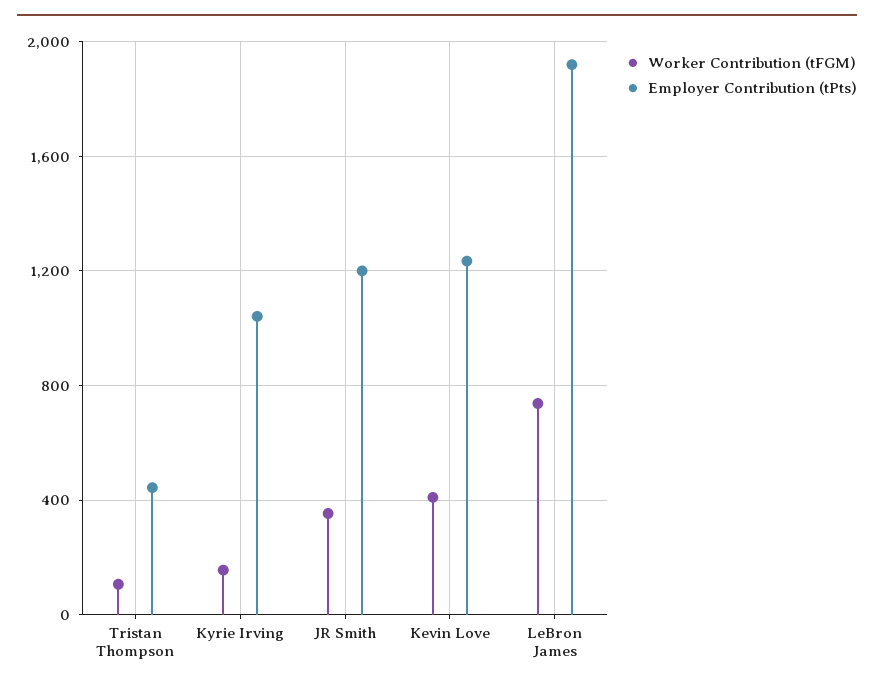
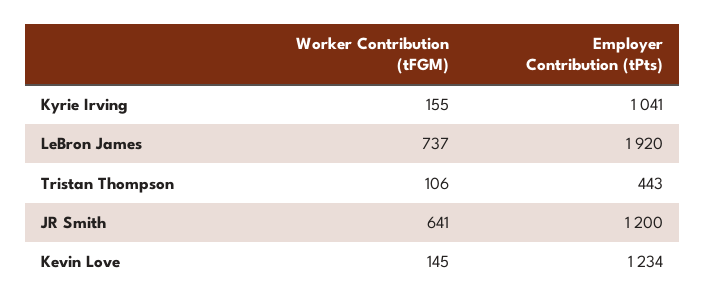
Worker Contribution (tFGM), JR Smith: 350 -> 641
Worker Contribution (tFGM), Kevin Love: 400 -> 145

